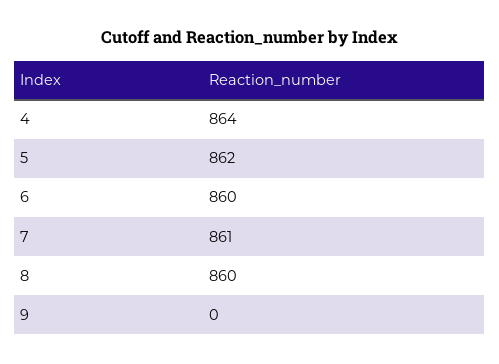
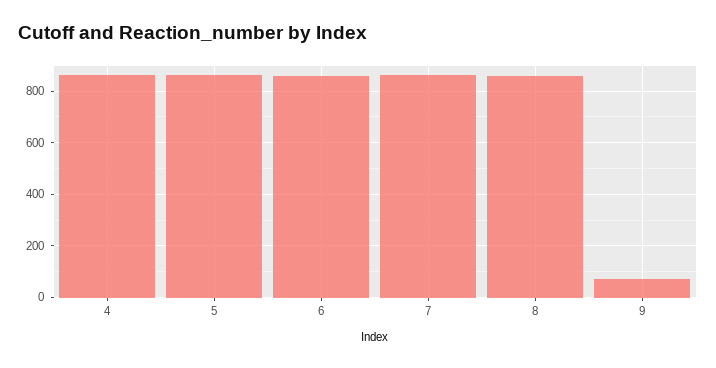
9: 0 -> 75

